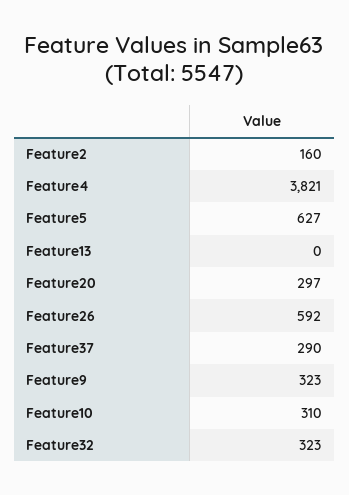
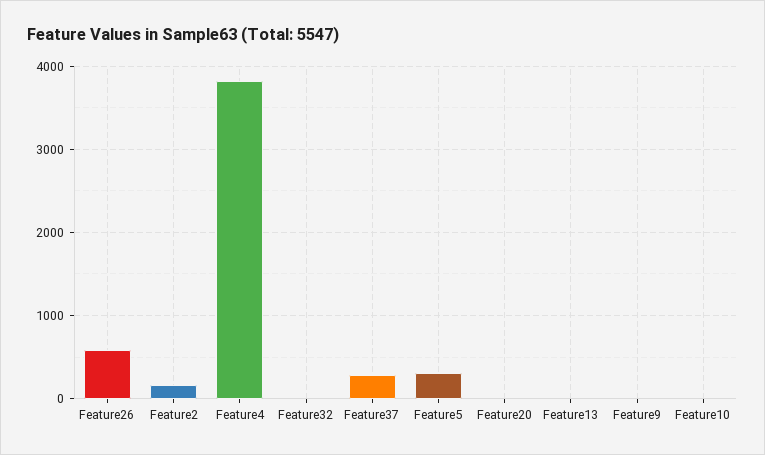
Feature5: 627 -> 300
Feature20: 297 -> 0
Feature9: 323 -> 0
Feature10: 310 -> 0
Feature32: 323 -> 0

